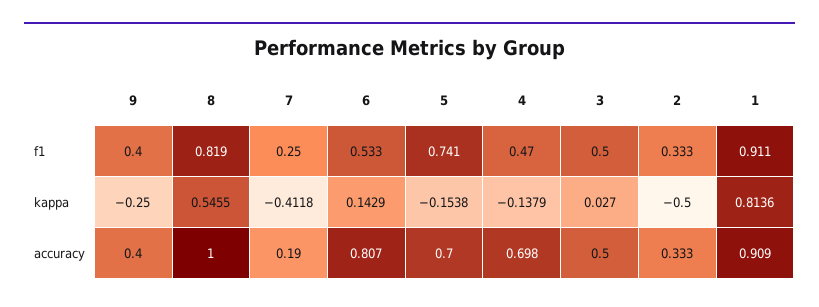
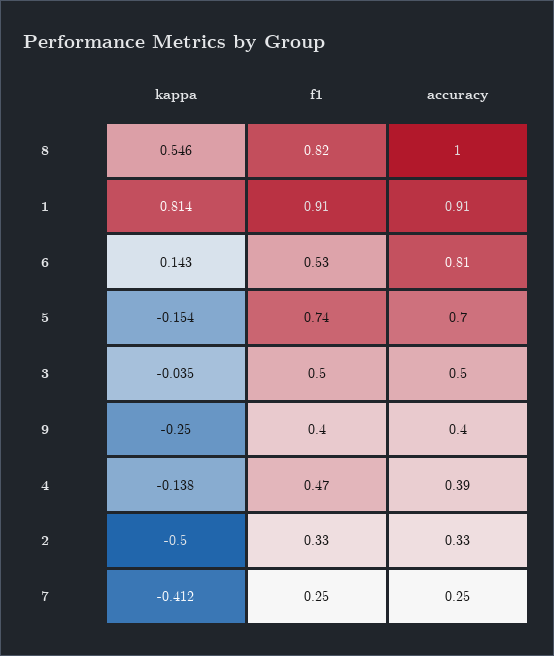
3, kappa: 0.027 -> -0.035
7, accuracy: 0.19 -> 0.25
4, accuracy: 0.698 -> 0.39

